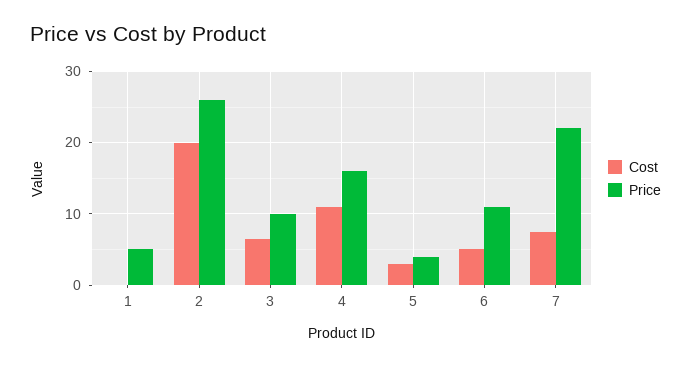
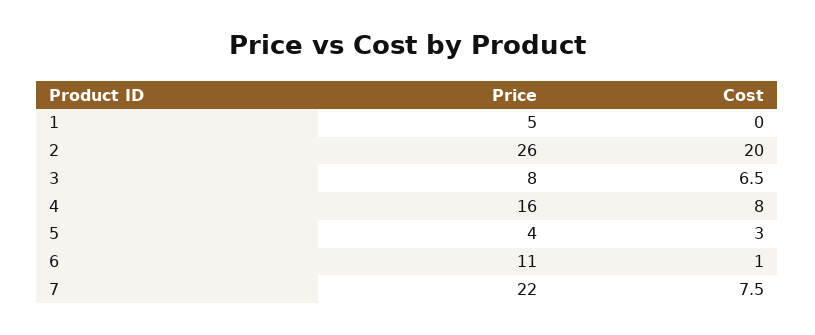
Price, 3: 10 -> 8
Cost, 4: 11 -> 8
Cost, 6: 5 -> 1

